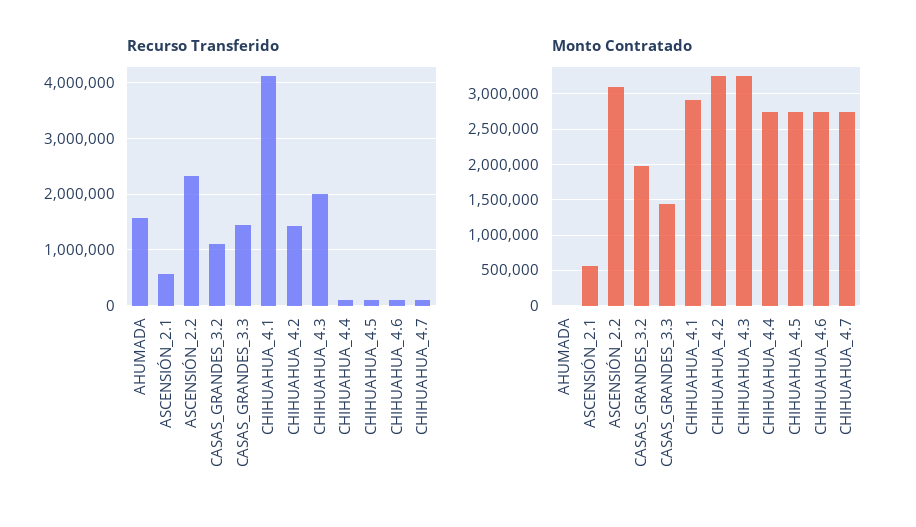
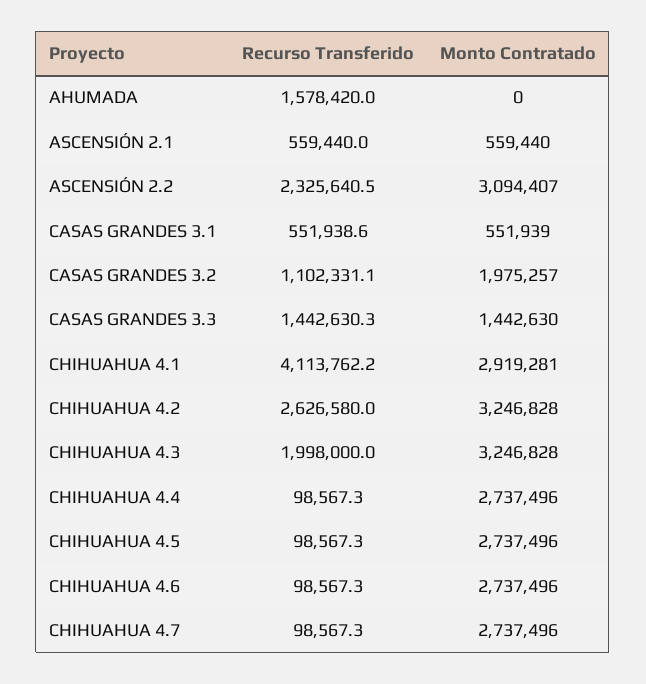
Recurso Transferido, CHIHUAHUA_4.2: 1400000 -> 2626580
Recurso Transferido, CASAS GRANDES 3.1: none -> 551938.6
Monto Contratado, CASAS GRANDES 3.1: none -> 551939

